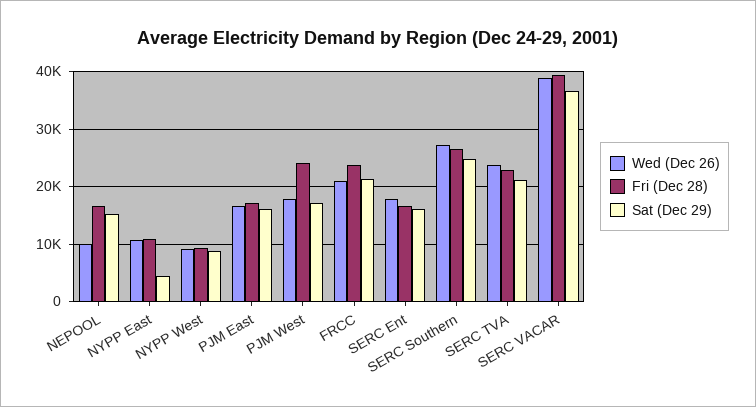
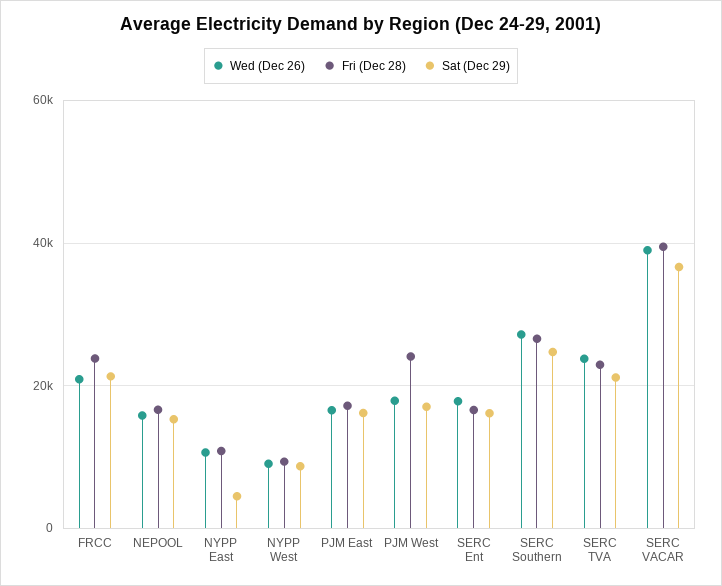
Wed (Dec 26), NEPOOL: 10000 -> 16000

